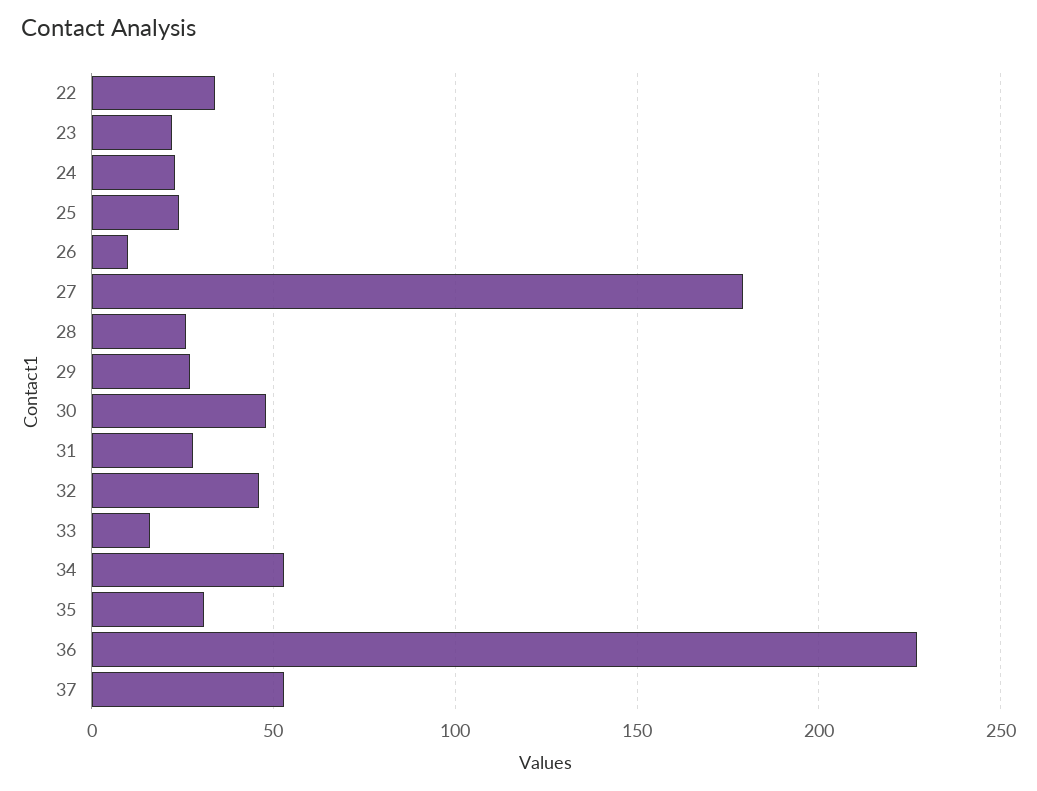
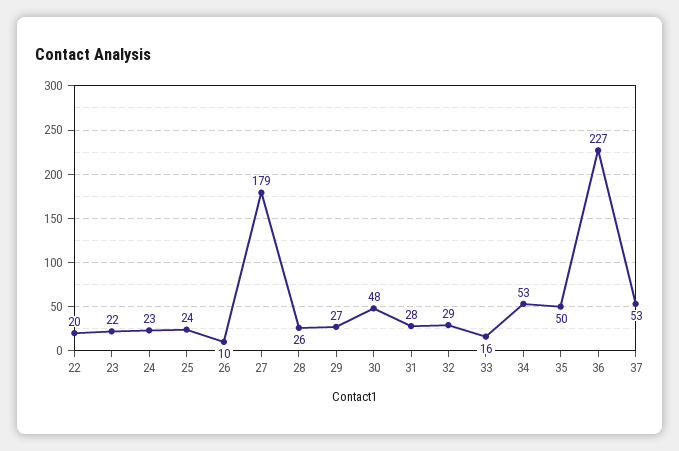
22: 35 -> 20
32: 45 -> 29
35: 30 -> 50

